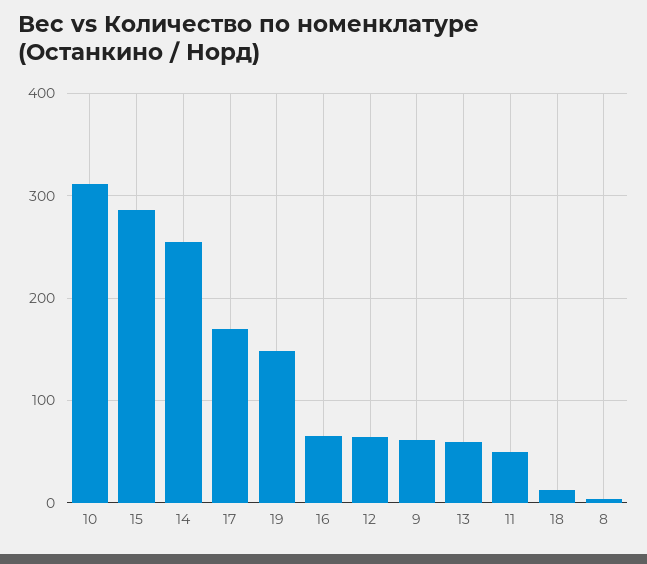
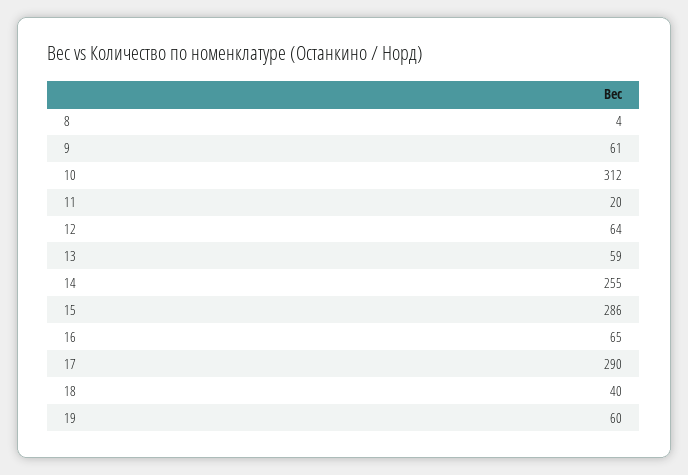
17: 170 -> 290
19: 150 -> 60
11: 50 -> 20
18: 10 -> 40

